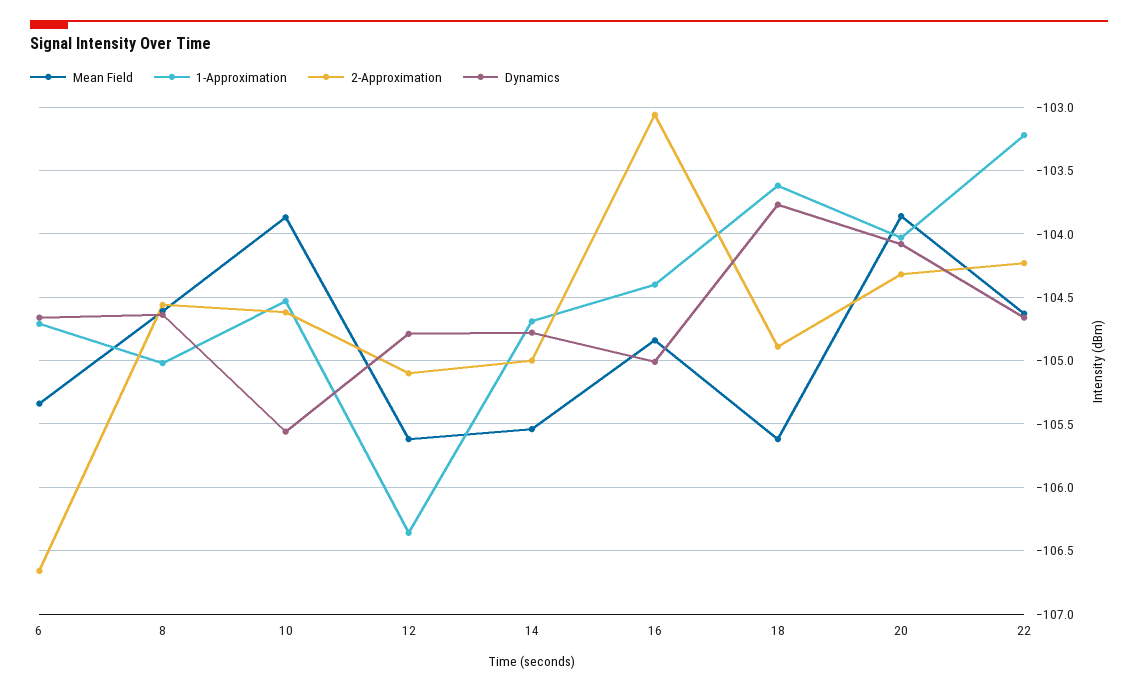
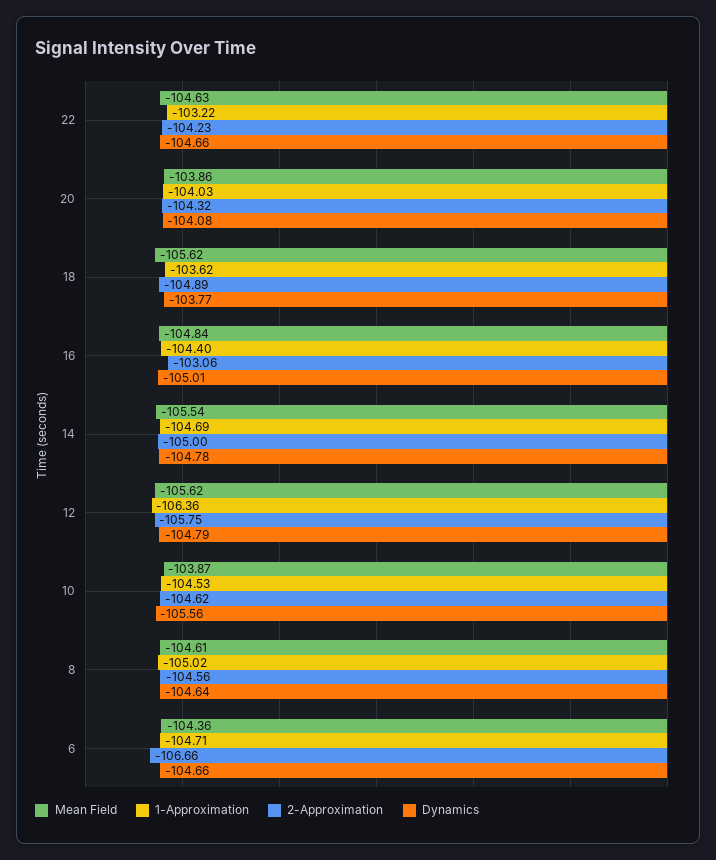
Mean Field, 6: -105.35 -> -104.36
2-Approximation, 12: -105.1 -> -105.75

